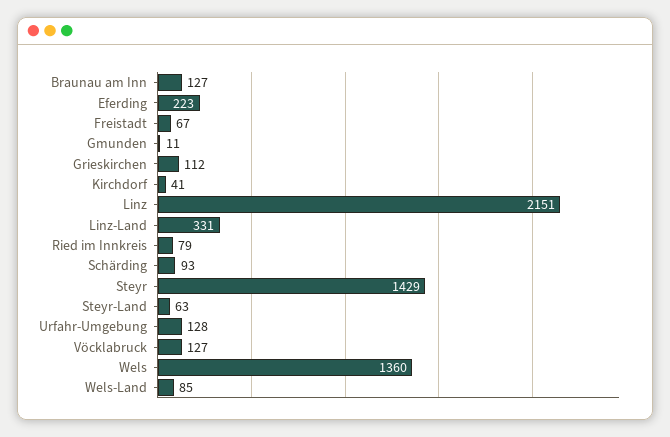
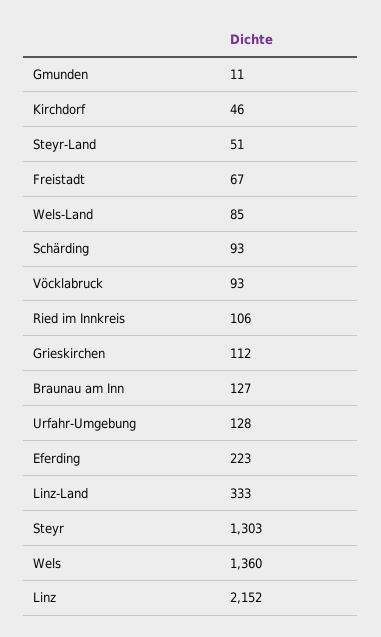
Kirchdorf: 41 -> 46
Linz: 2151 -> 2152
Linz-Land: 331 -> 333
Ried im Innkreis: 79 -> 106
Steyr: 1429 -> 1303
Steyr-Land: 63 -> 51
Vöcklabruck: 127 -> 93

